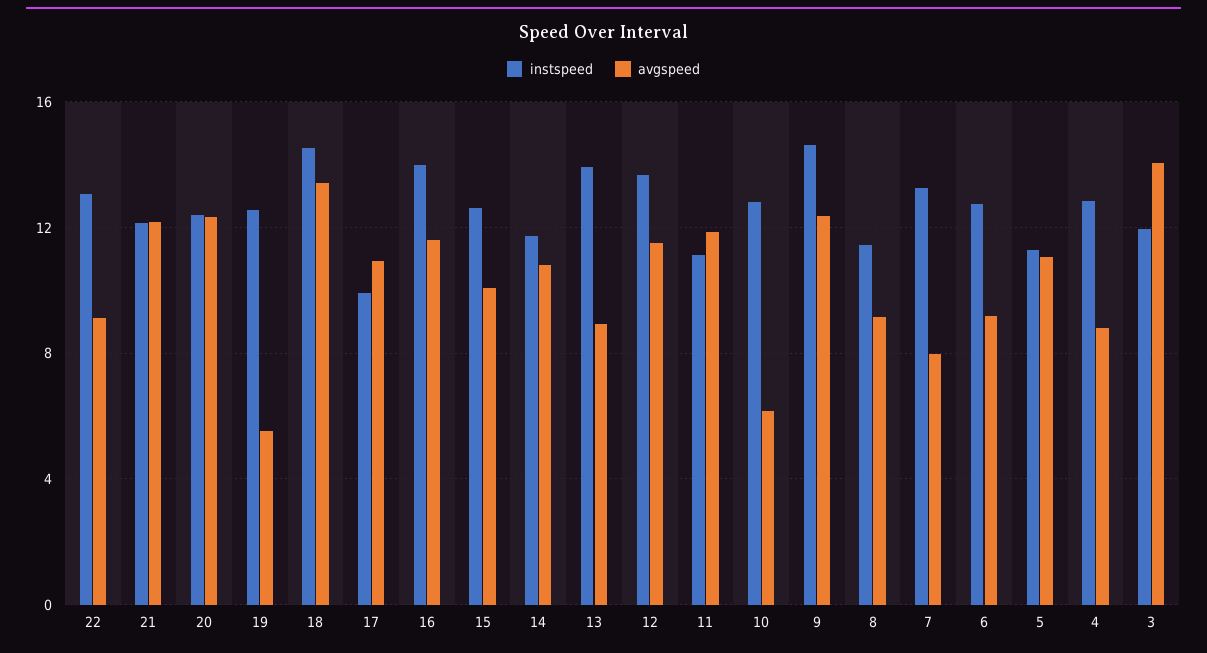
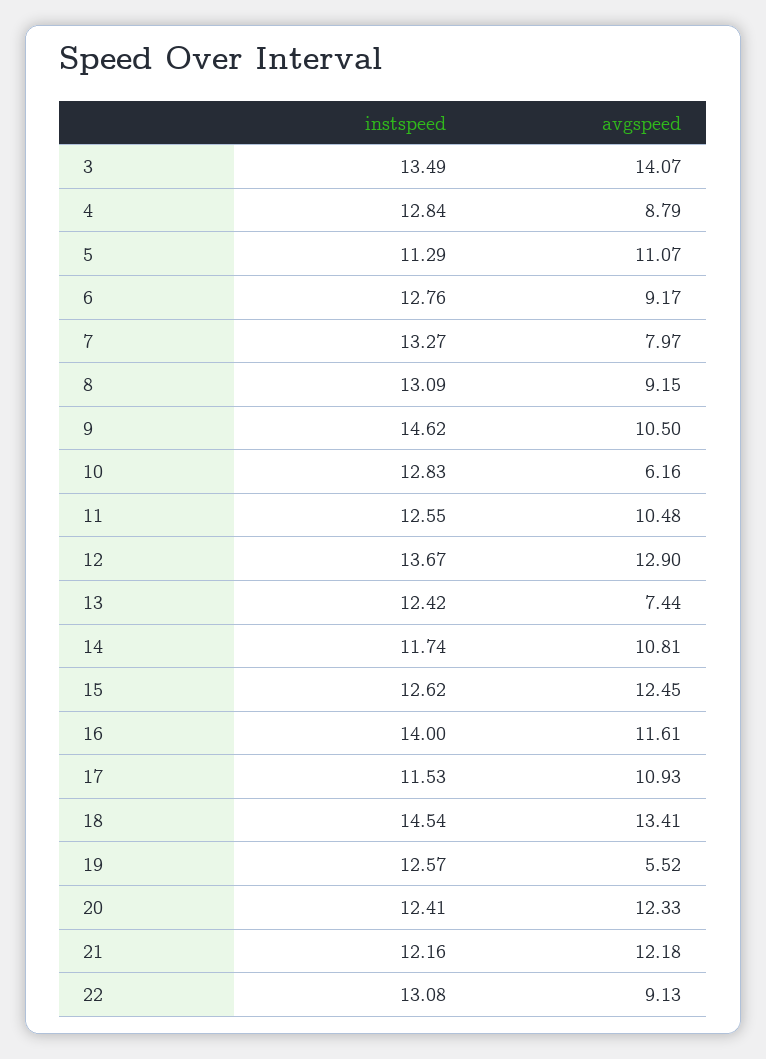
instspeed, 17: 10 -> 11.53
avgspeed, 15: 10 -> 12.45
instspeed, 13: 14 -> 12.42
avgspeed, 13: 9 -> 7.44
avgspeed, 12: 11.5 -> 12.9
instspeed, 11: 11 -> 12.55
avgspeed, 11: 12 -> 10.48
avgspeed, 9: 12.5 -> 10.5
instspeed, 8: 11.5 -> 13.09
instspeed, 3: 12 -> 13.49

